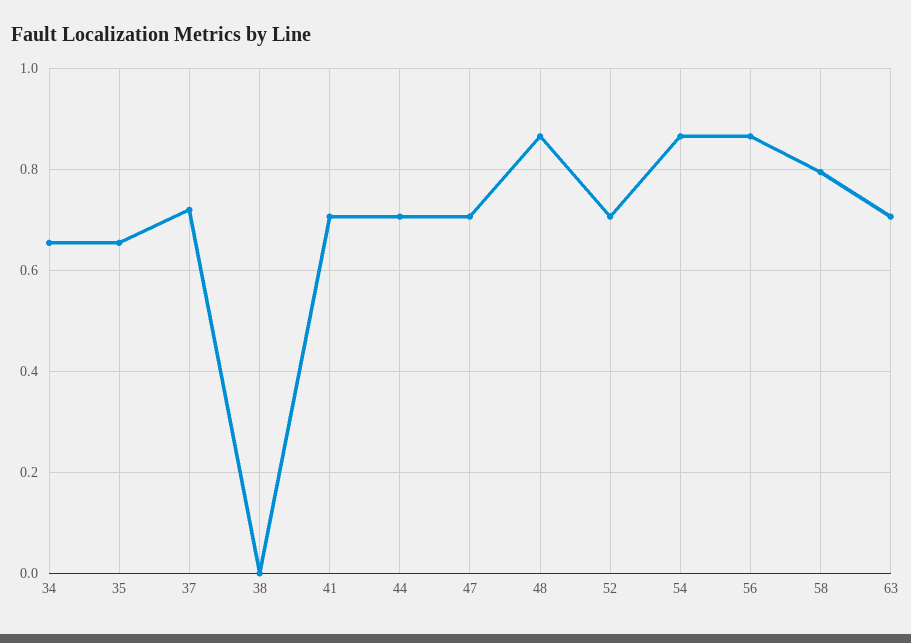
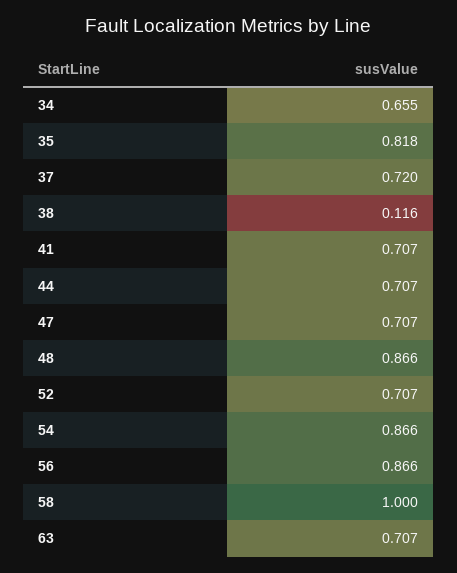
35: 0.66 -> 0.818
38: 0 -> 0.116
58: 0.8 -> 1

